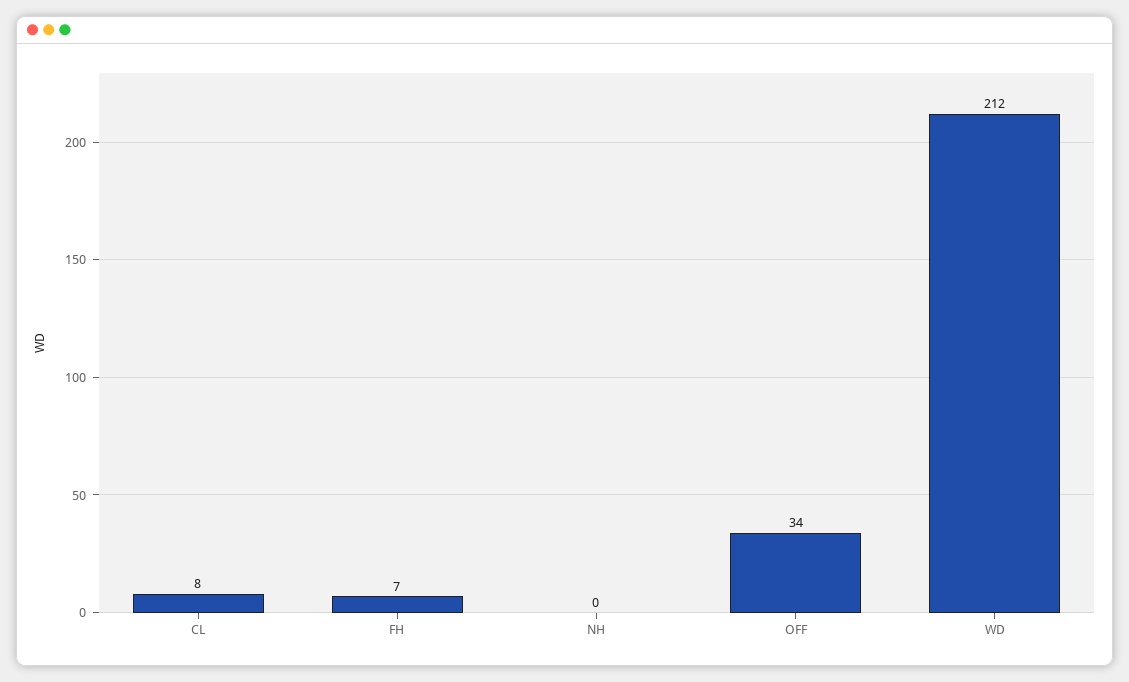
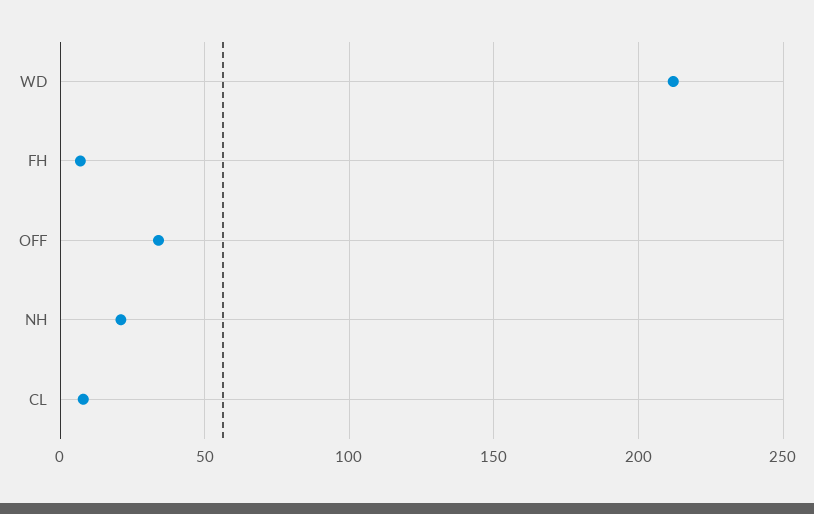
NH: 0 -> 20

